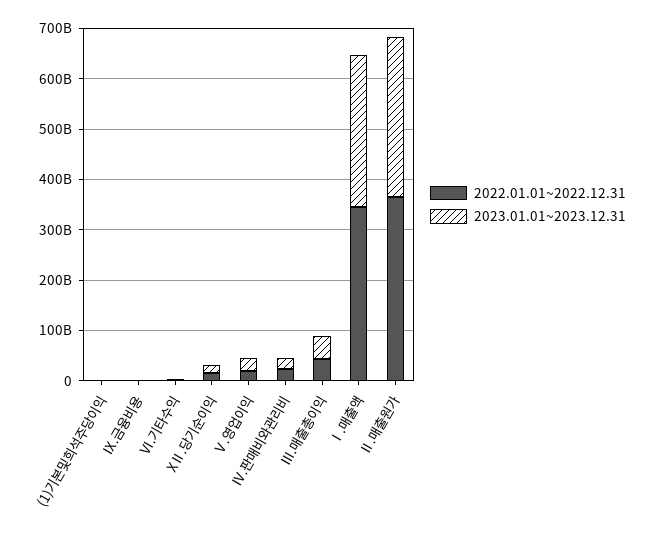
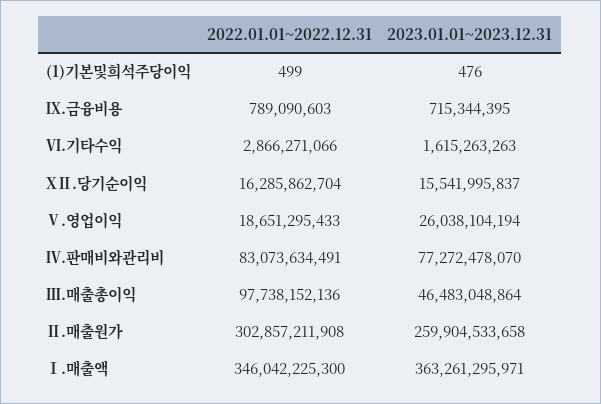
2022.01.01~2022.12.31, Ⅳ.판매비와관리비: 20000000000 -> 83073634491
2023.01.01~2023.12.31, Ⅳ.판매비와관리비: 20000000000 -> 77272478070
2022.01.01~2022.12.31, Ⅲ.매출총이익: 40000000000 -> 97738152136
2023.01.01~2023.12.31, Ⅰ.매출액: 300000000000 -> 363261295971
2022.01.01~2022.12.31, Ⅱ.매출원가: 360000000000 -> 302857211908
2023.01.01~2023.12.31, Ⅱ.매출원가: 320000000000 -> 259904533658

